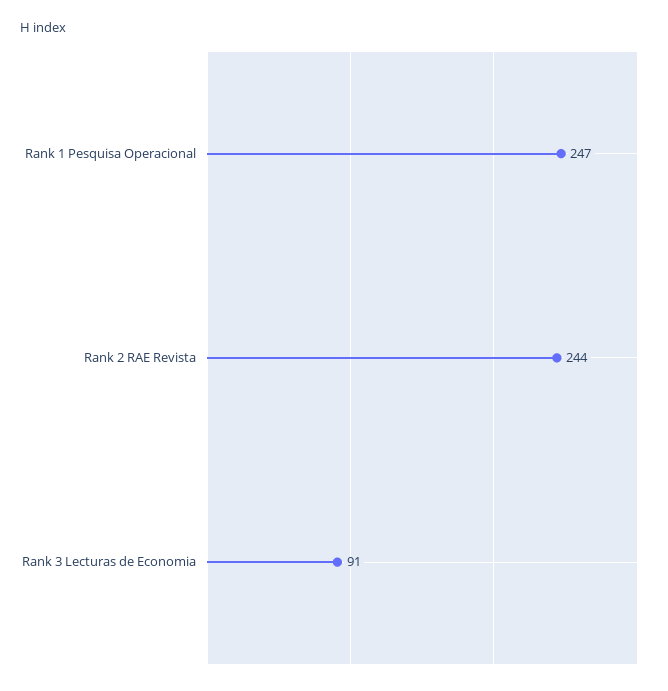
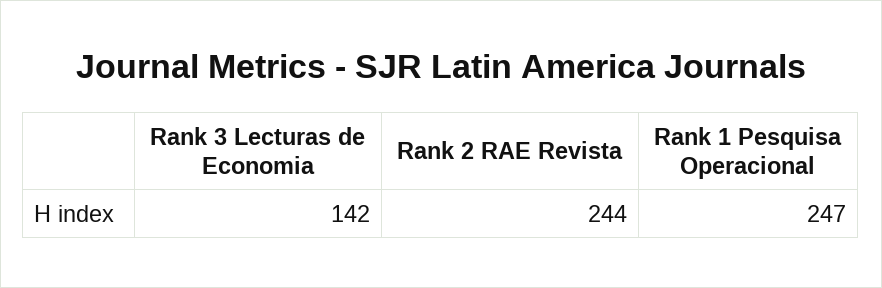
Rank 3 Lecturas de Economia: 91 -> 142

